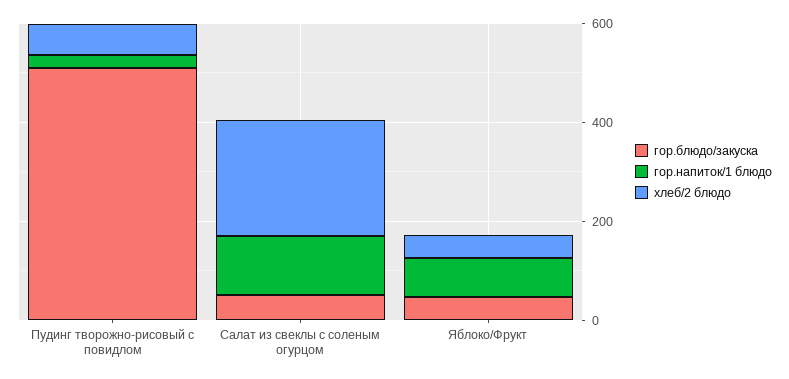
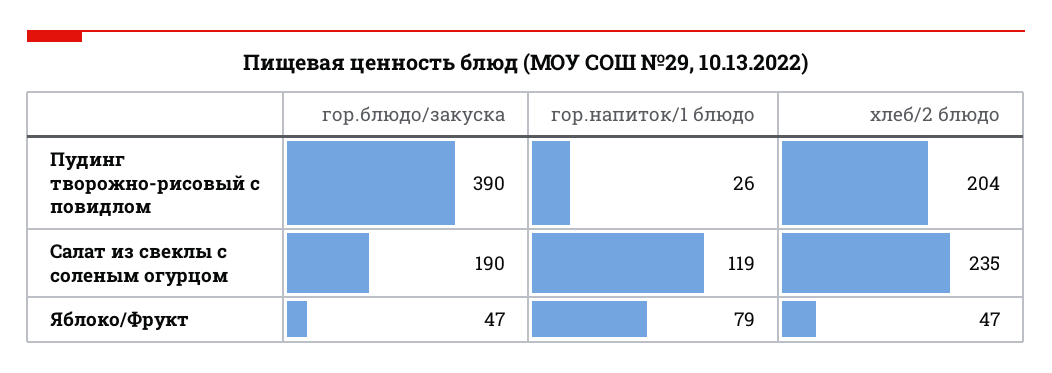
гор.блюдо/закуска, Пудинг творожно-рисовый с повидлом: 500 -> 390
хлеб/2 блюдо, Пудинг творожно-рисовый с повидлом: 50 -> 204
гор.блюдо/закуска, Салат из свеклы с соленым огурцом: 50 -> 190

